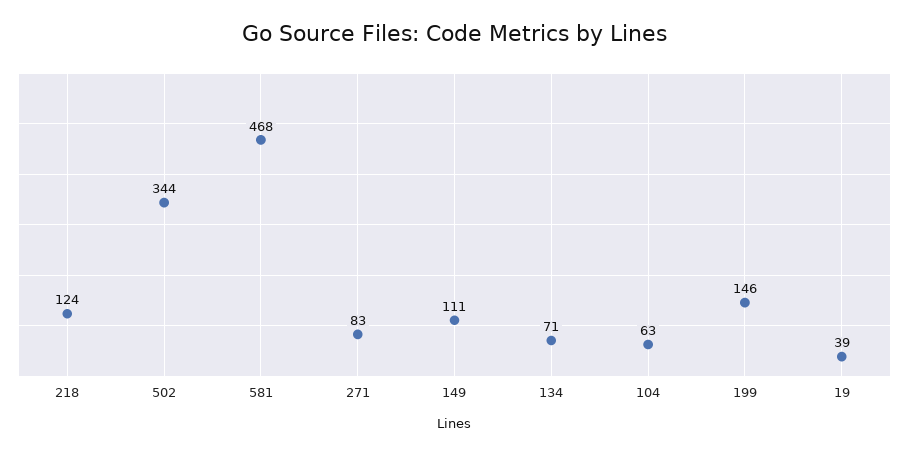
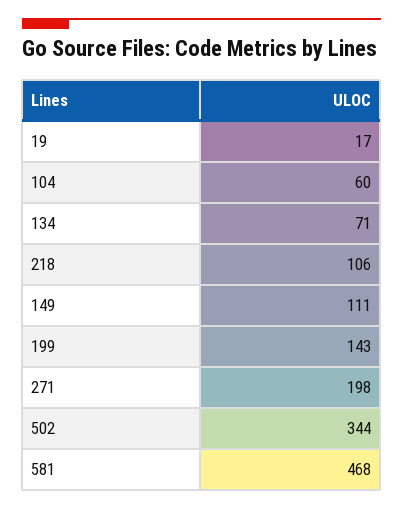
218: 124 -> 106
271: 83 -> 198
104: 63 -> 60
199: 146 -> 143
19: 39 -> 17

